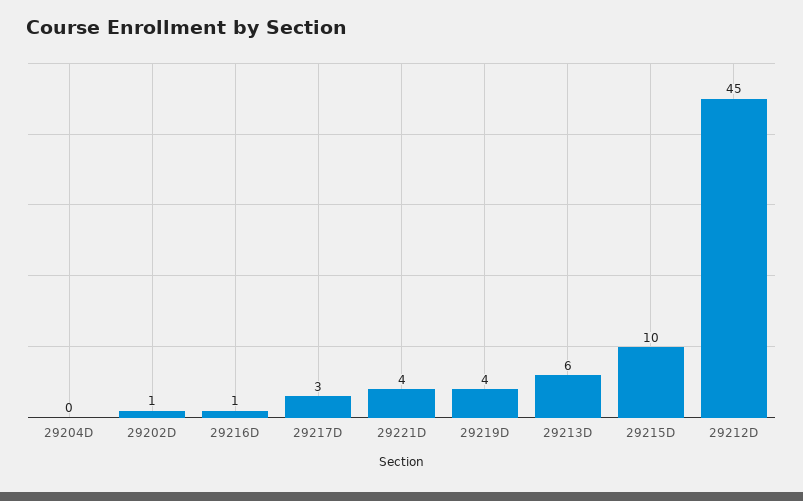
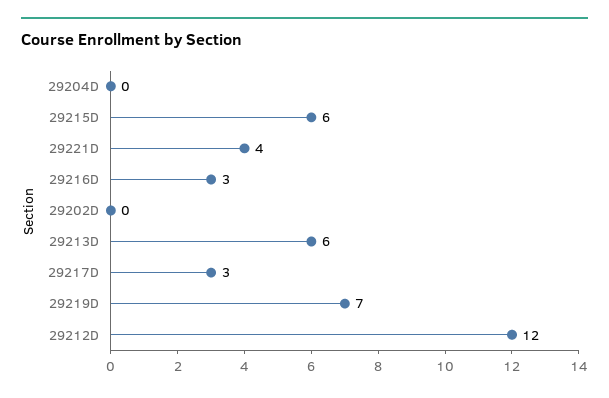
29202D: 1 -> 0
29216D: 1 -> 3
29219D: 4 -> 7
29215D: 10 -> 6
29212D: 45 -> 12

